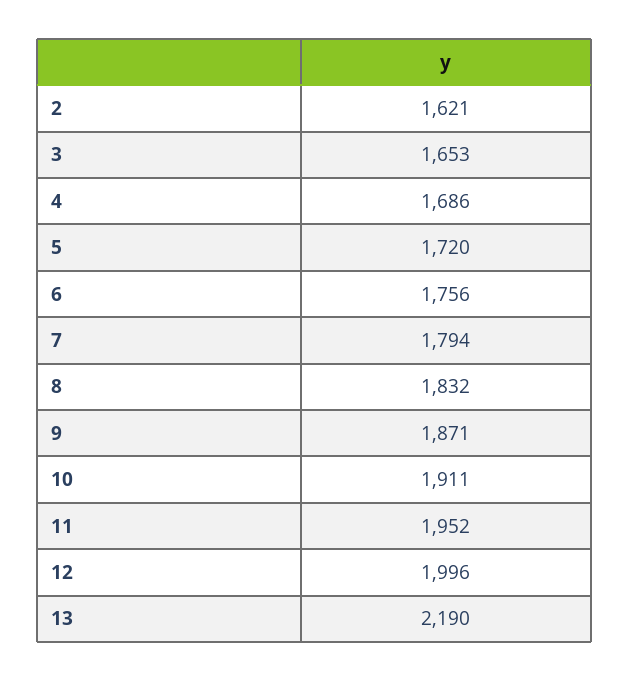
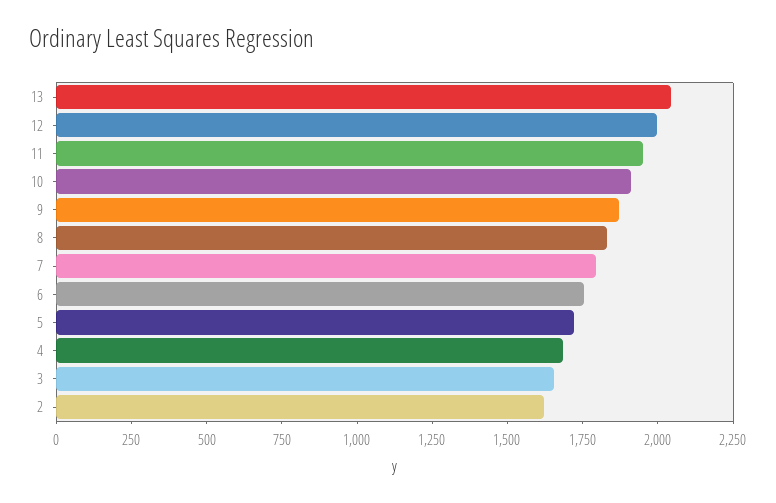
13: 2190 -> 2050

